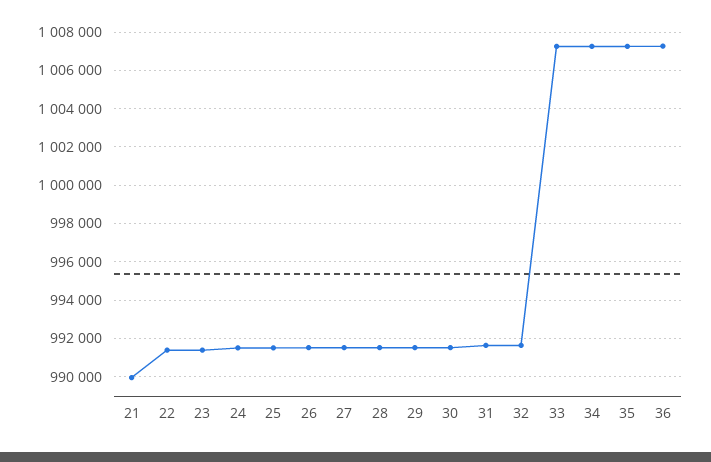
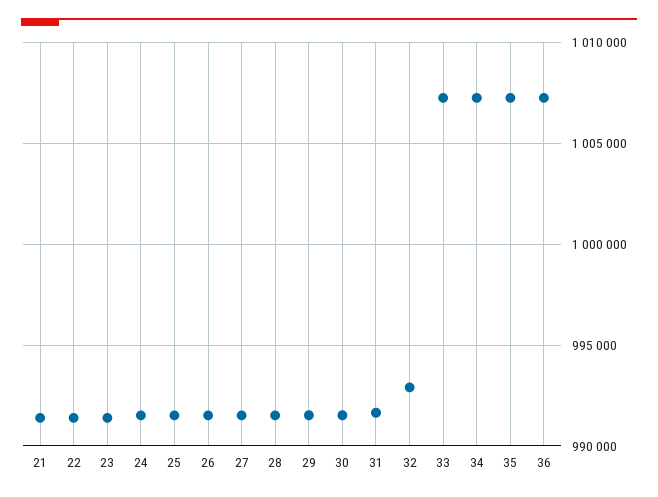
21: 990000 -> 991500
32: 991500 -> 993000

